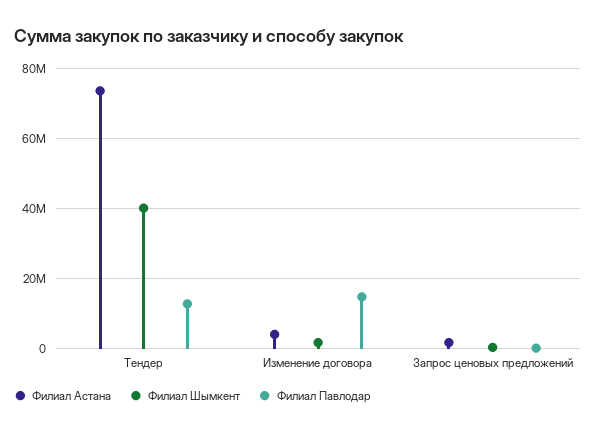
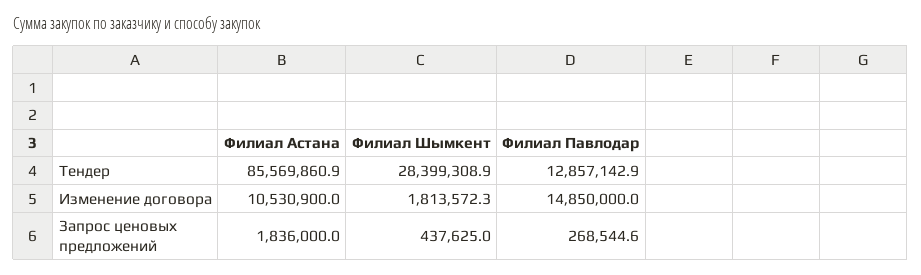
Филиал Астана, Тендер: 74000000 -> 85569860.9
Филиал Шымкент, Тендер: 40000000 -> 28399308.9
Филиал Астана, Изменение договора: 4000000 -> 10530900

